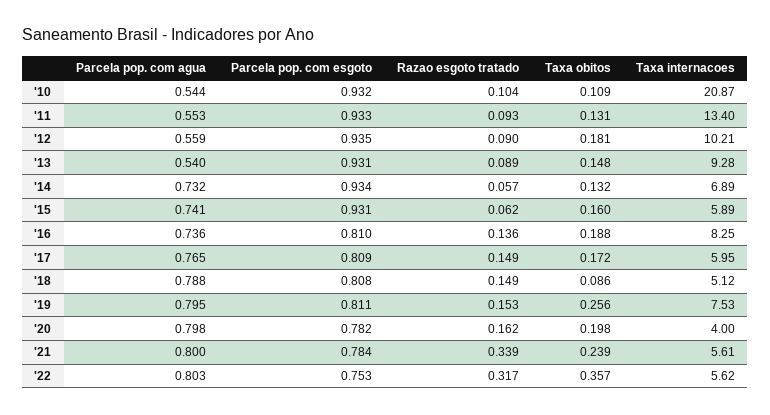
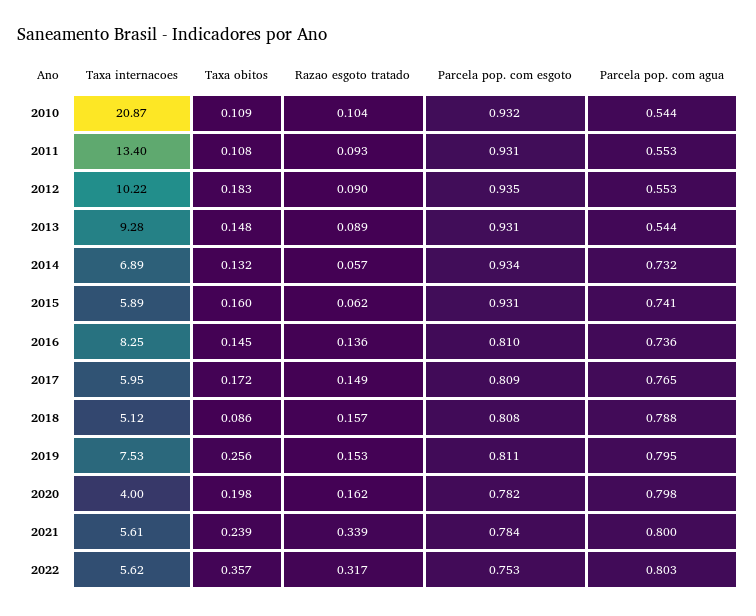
Parcela pop. com esgoto, '11: 0.933 -> 0.931
Taxa obitos, '11: 0.131 -> 0.108
Parcela pop. com agua, '12: 0.559 -> 0.553
Taxa obitos, '12: 0.181 -> 0.183
Taxa internacoes, '12: 10.21 -> 10.22
Parcela pop. com agua, '13: 0.54 -> 0.544
Taxa obitos, '16: 0.188 -> 0.145
Razao esgoto tratado, '18: 0.149 -> 0.157

